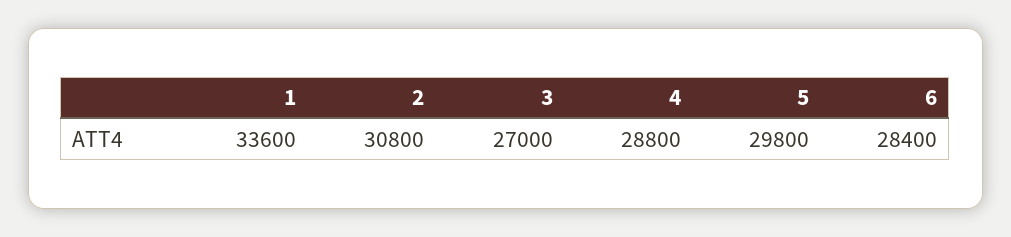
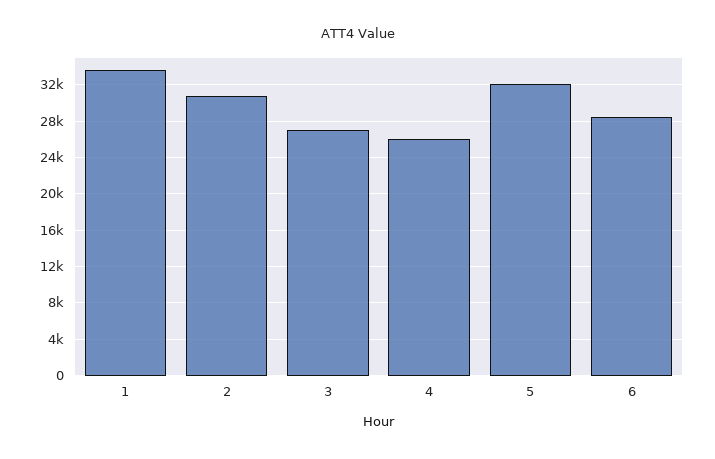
4: 28800 -> 26000
5: 29800 -> 32000

